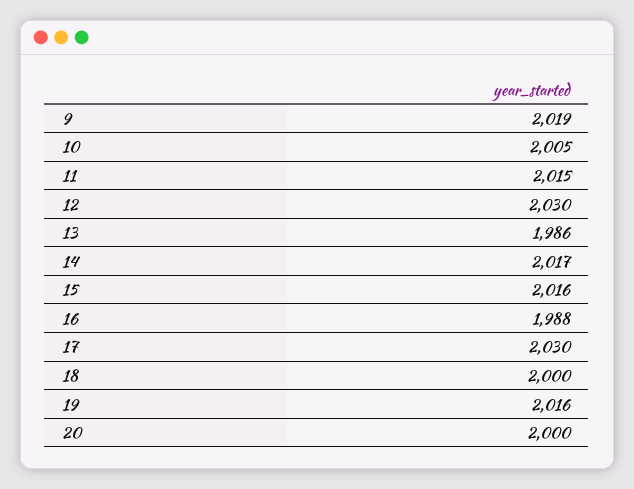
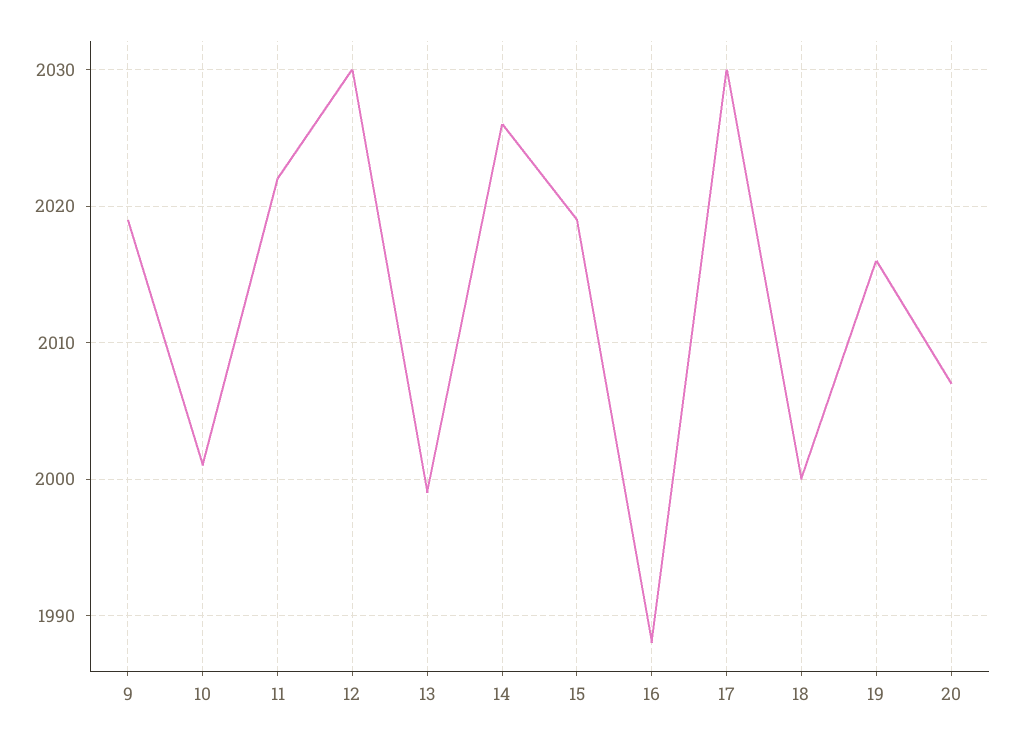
10: 2005 -> 2001
11: 2015 -> 2022
13: 1986 -> 1999
14: 2017 -> 2026
15: 2016 -> 2019
20: 2000 -> 2007

